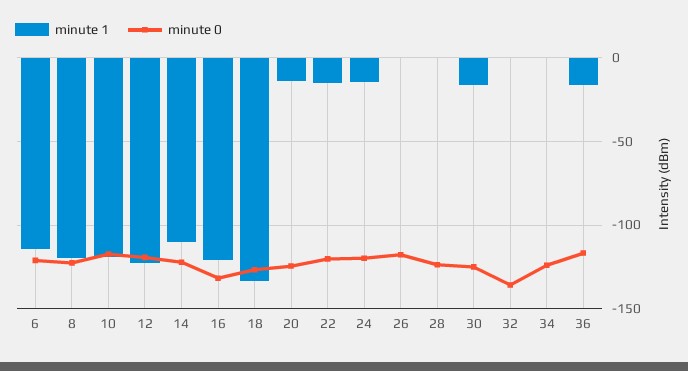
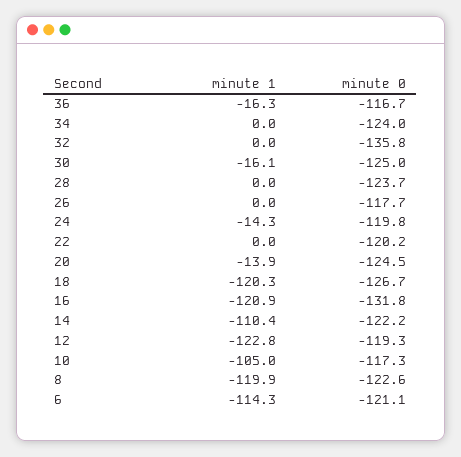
minute 1, 10: -120 -> -105
minute 1, 18: -135 -> -120.3
minute 1, 22: -15 -> 0

